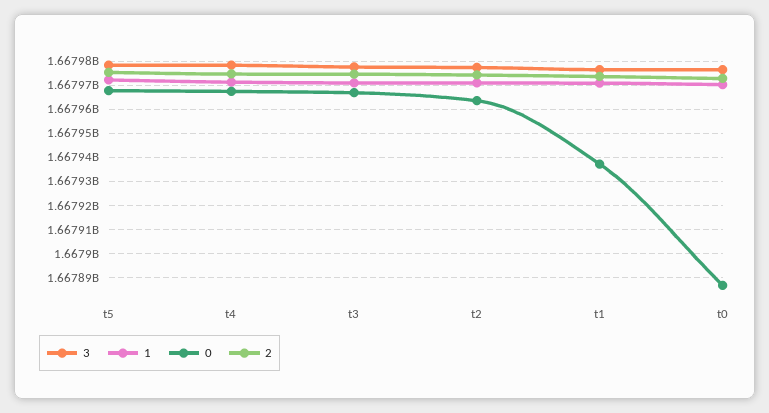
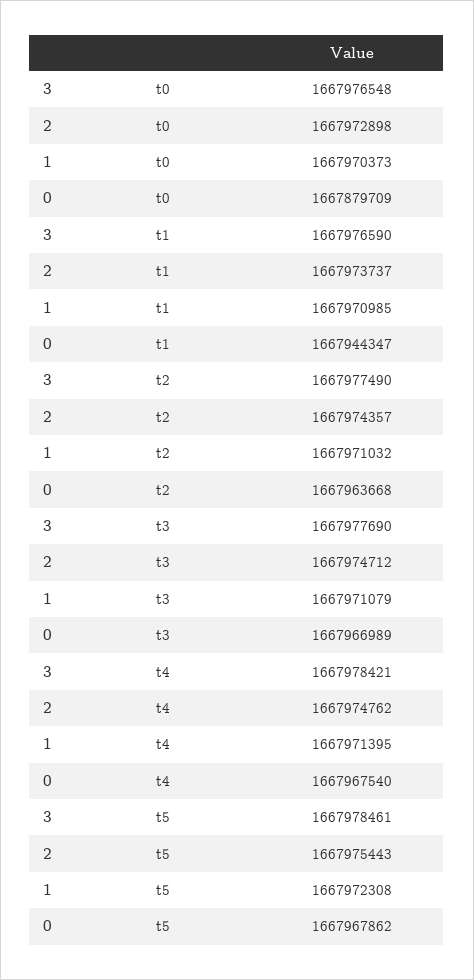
0, t1: 1667937500 -> 1667944347
0, t0: 1667887500 -> 1667879709

